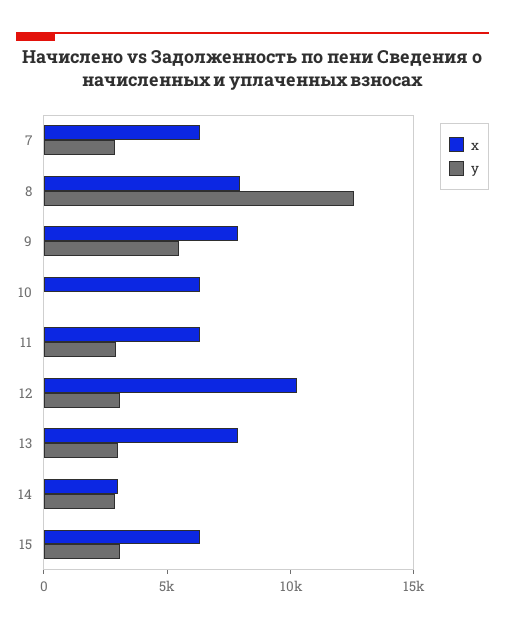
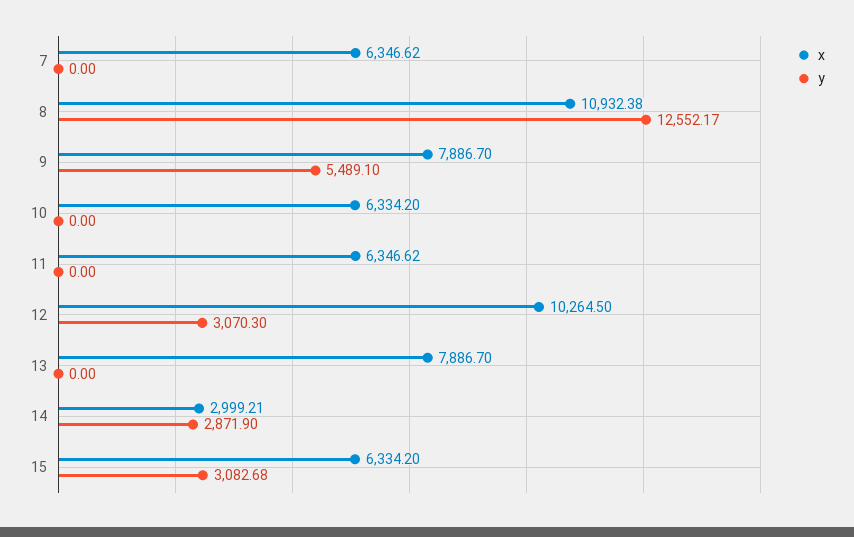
y, 7: 3000 -> 0
x, 8: 8000 -> 10932.38
y, 11: 3000 -> 0
y, 13: 3000 -> 0

